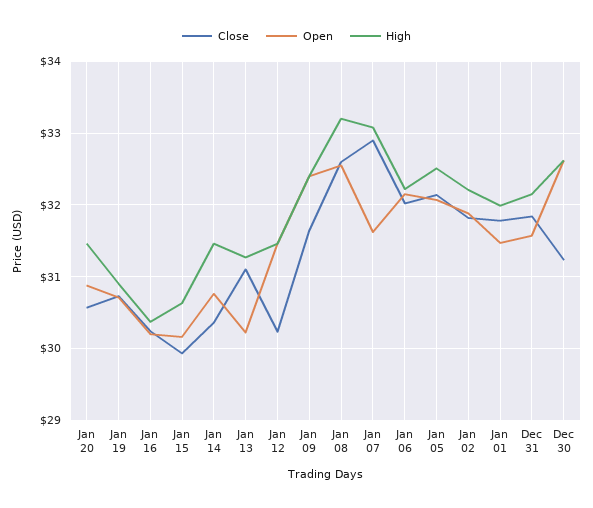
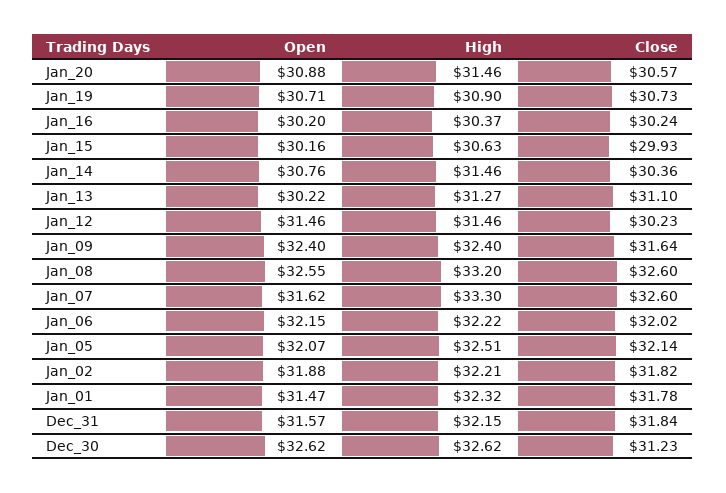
Close, Jan 07: 32.9 -> 32.6
High, Jan 07: 33.1 -> 33.3
High, Jan 01: 32 -> 32.32

